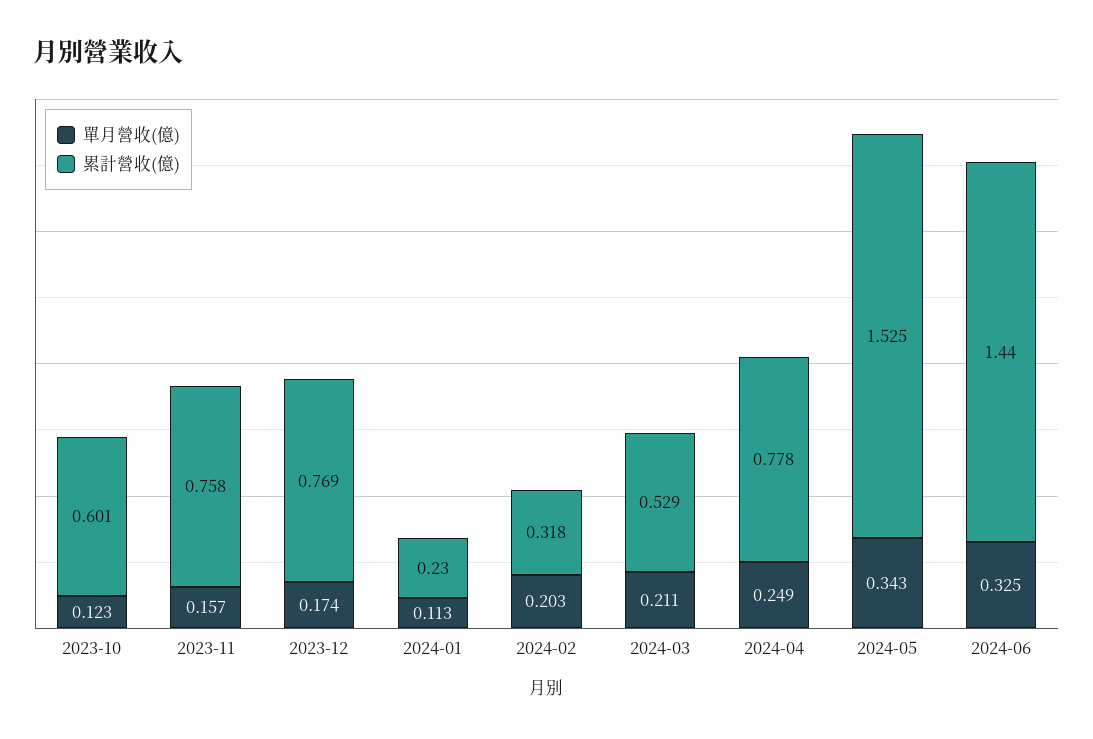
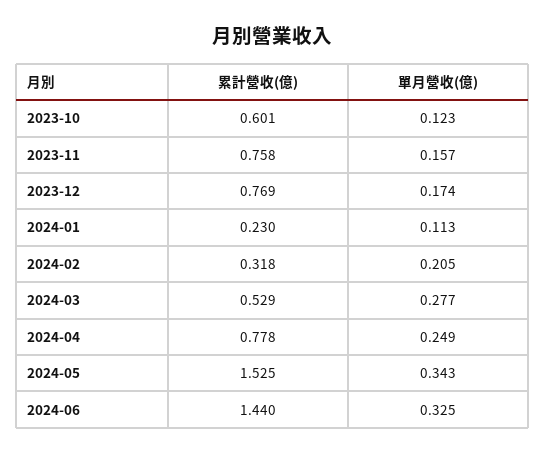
單月營收(億), 2024-02: 0.203 -> 0.205
單月營收(億), 2024-03: 0.211 -> 0.277

